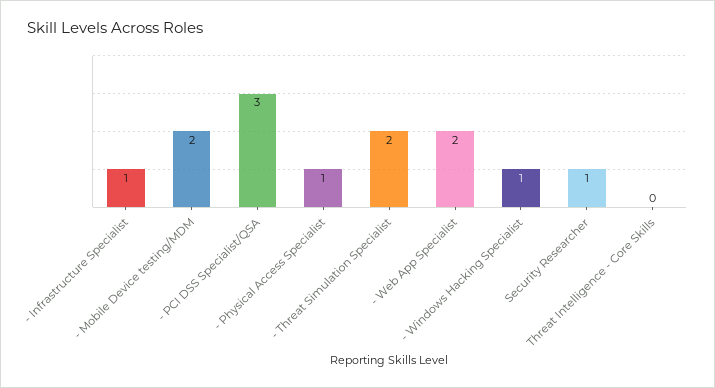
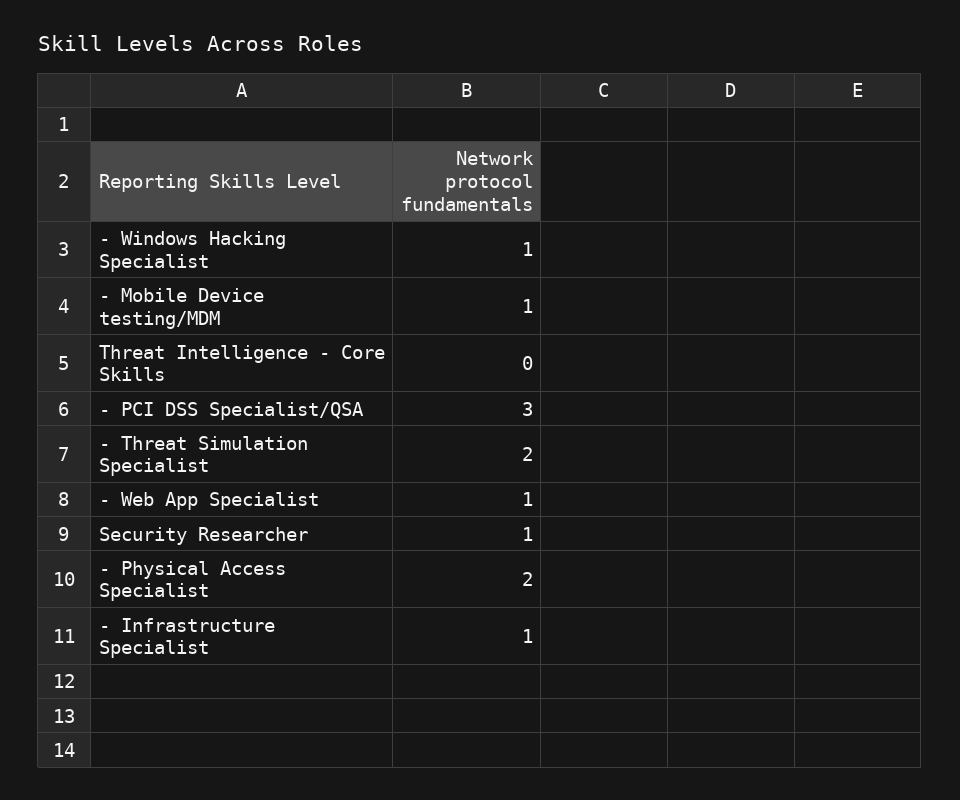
- Mobile Device testing/MDM: 2 -> 1
- Physical Access Specialist: 1 -> 2
- Web App Specialist: 2 -> 1

